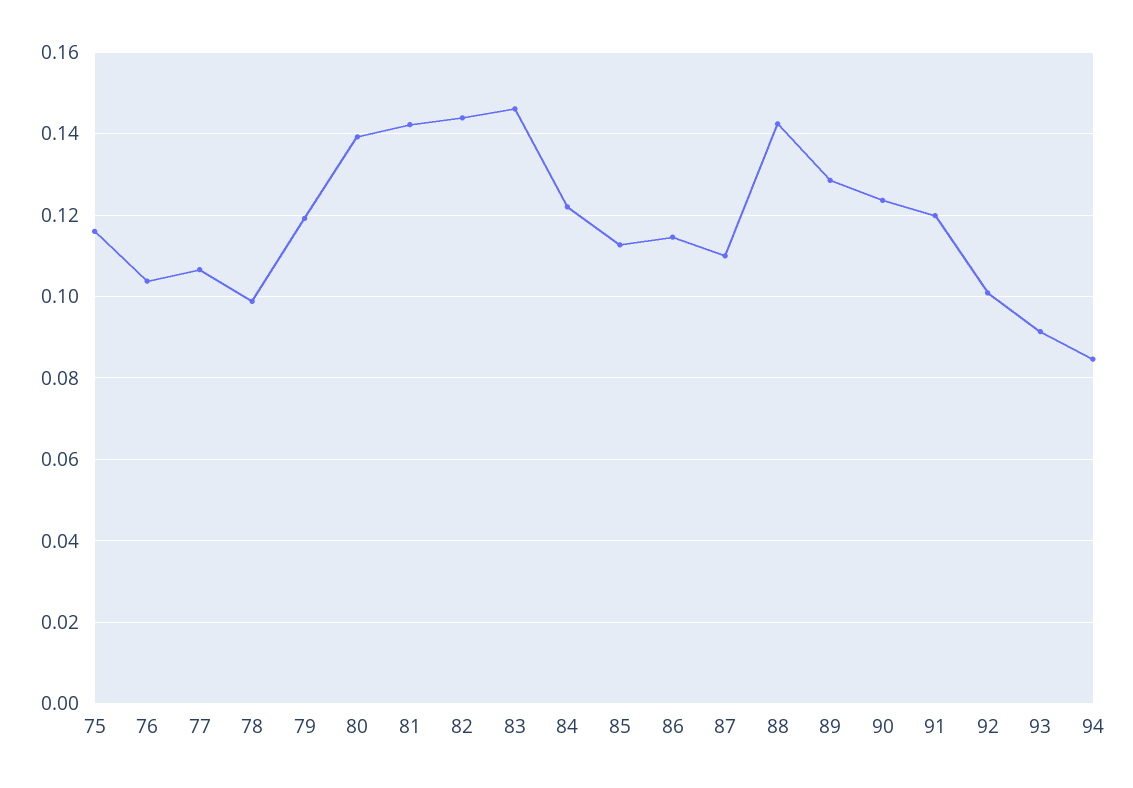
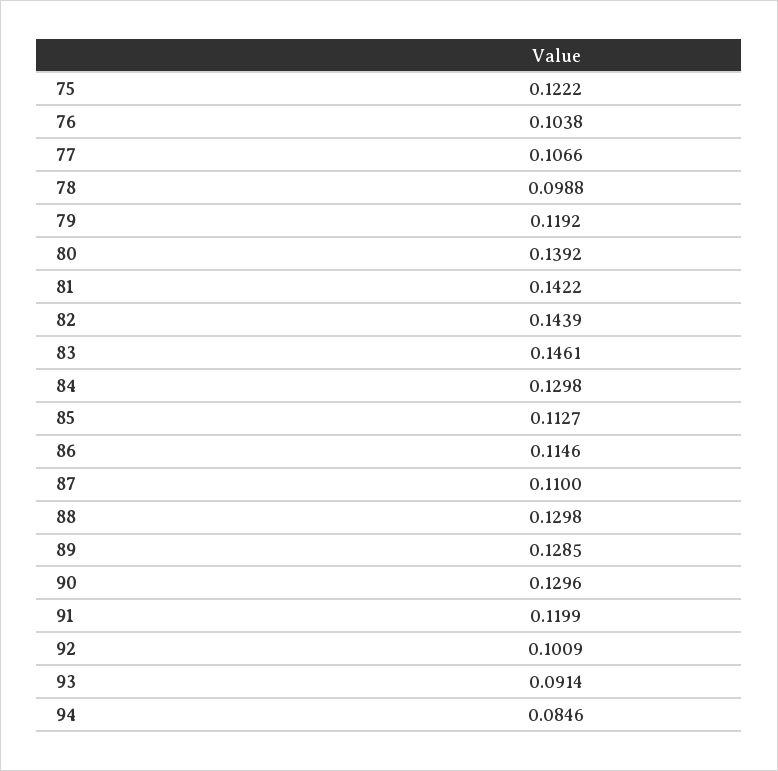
75: 0.116 -> 0.1222
84: 0.122 -> 0.1298
88: 0.142 -> 0.1298
90: 0.124 -> 0.1296

